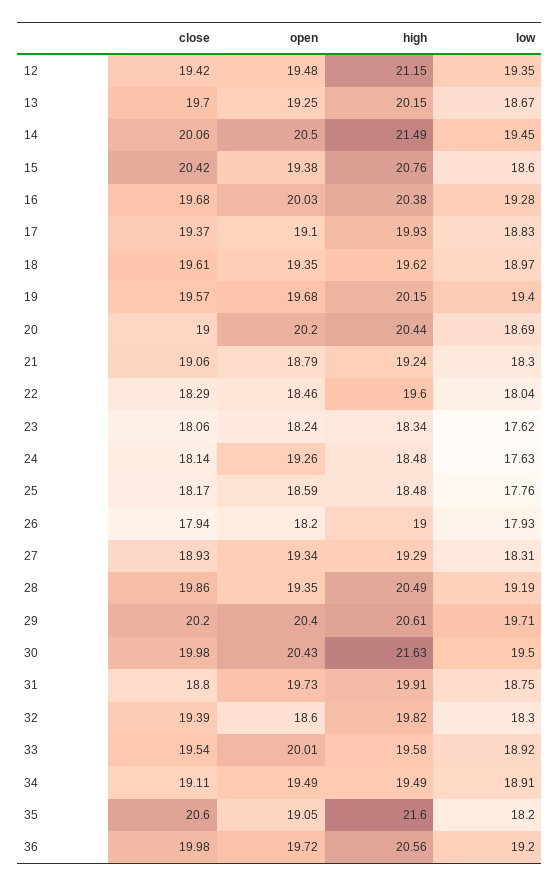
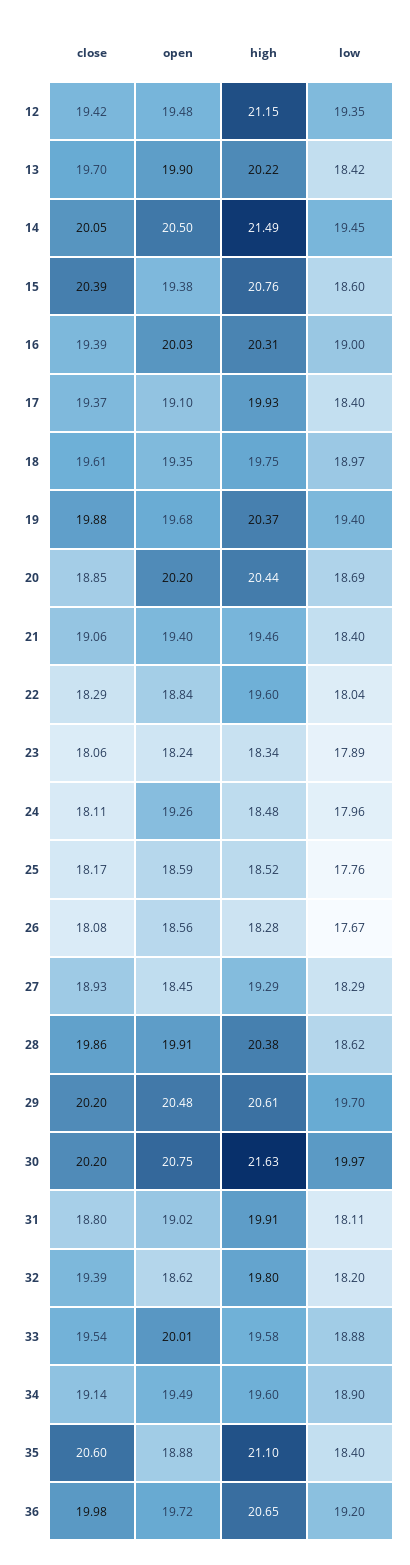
open, 13: 19.25 -> 19.9
high, 13: 20.15 -> 20.22
low, 13: 18.67 -> 18.42
close, 14: 20.06 -> 20.05
close, 15: 20.42 -> 20.39
close, 16: 19.68 -> 19.39
high, 16: 20.38 -> 20.31
low, 16: 19.28 -> 19
low, 17: 18.83 -> 18.4
high, 18: 19.62 -> 19.75
close, 19: 19.57 -> 19.88
high, 19: 20.15 -> 20.37
close, 20: 19 -> 18.85
open, 21: 18.79 -> 19.4
high, 21: 19.24 -> 19.46
low, 21: 18.3 -> 18.4
open, 22: 18.46 -> 18.84
low, 23: 17.62 -> 17.89
close, 24: 18.14 -> 18.11
low, 24: 17.63 -> 17.96
high, 25: 18.48 -> 18.52
close, 26: 17.94 -> 18.08
open, 26: 18.2 -> 18.56
high, 26: 19 -> 18.28
low, 26: 17.93 -> 17.67
open, 27: 19.34 -> 18.45
low, 27: 18.31 -> 18.29
open, 28: 19.35 -> 19.91
high, 28: 20.49 -> 20.38
low, 28: 19.19 -> 18.62
open, 29: 20.4 -> 20.48
low, 29: 19.71 -> 19.7
close, 30: 19.98 -> 20.2
open, 30: 20.43 -> 20.75
low, 30: 19.5 -> 19.97
open, 31: 19.73 -> 19.02
low, 31: 18.75 -> 18.11
open, 32: 18.6 -> 18.62
high, 32: 19.82 -> 19.8
low, 32: 18.3 -> 18.2
low, 33: 18.92 -> 18.88
close, 34: 19.11 -> 19.14
high, 34: 19.49 -> 19.6
low, 34: 18.91 -> 18.9
open, 35: 19.05 -> 18.88
high, 35: 21.6 -> 21.1
low, 35: 18.2 -> 18.4
high, 36: 20.56 -> 20.65

